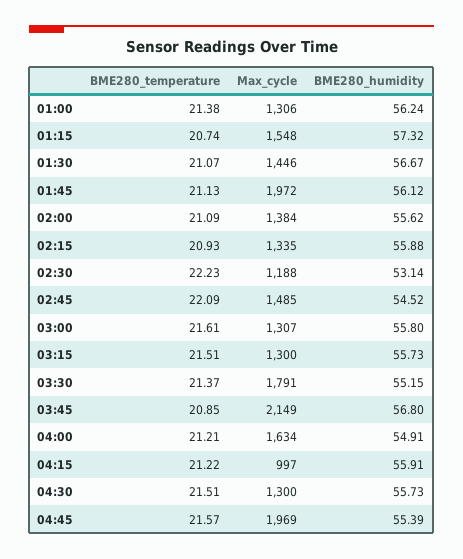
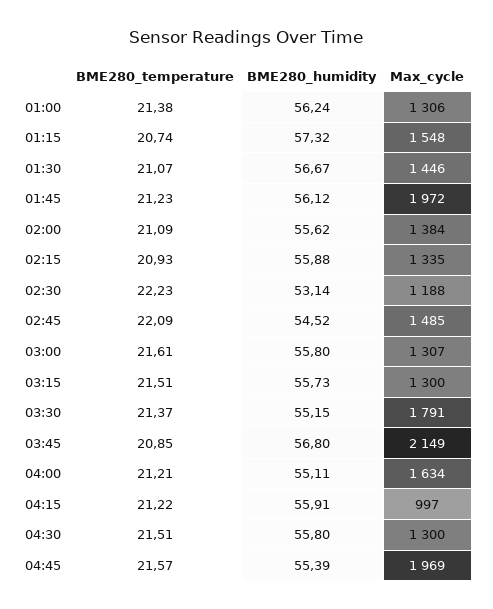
BME280_temperature, 01:45: 21.13 -> 21.23
BME280_humidity, 04:00: 54.91 -> 55.11
BME280_humidity, 04:30: 55.73 -> 55.8

